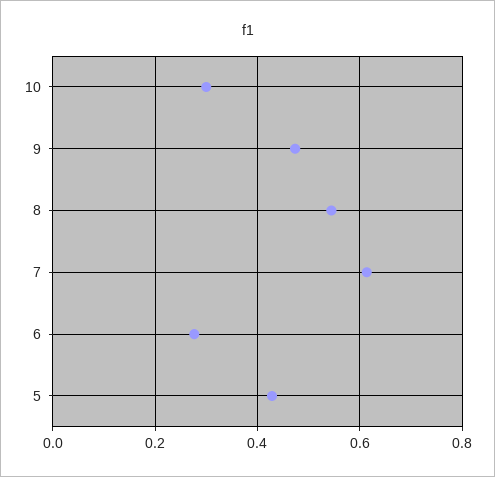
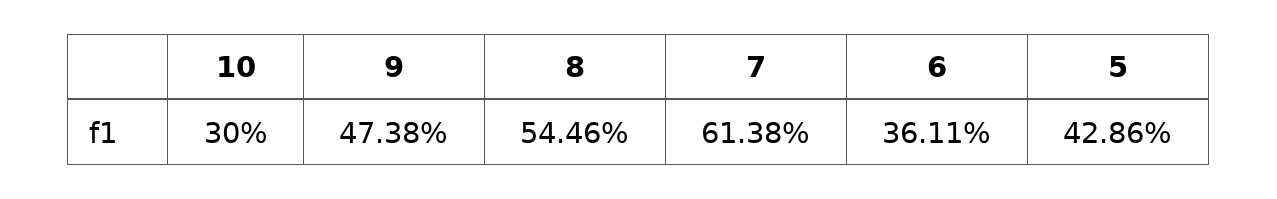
6: 0.28 -> 0.3611

